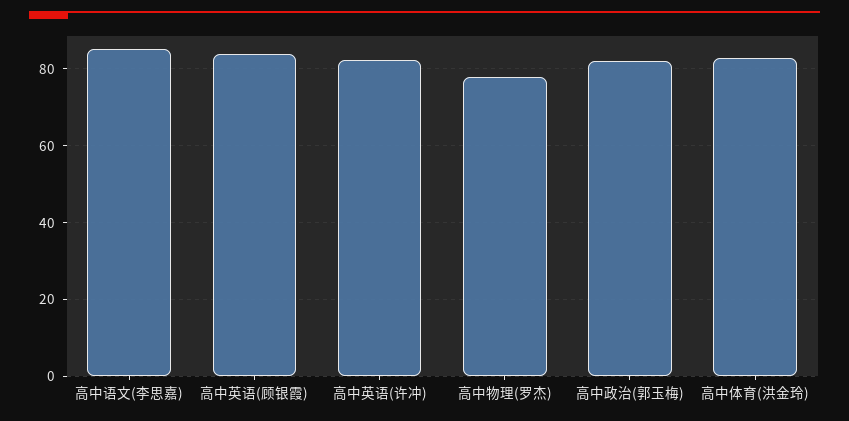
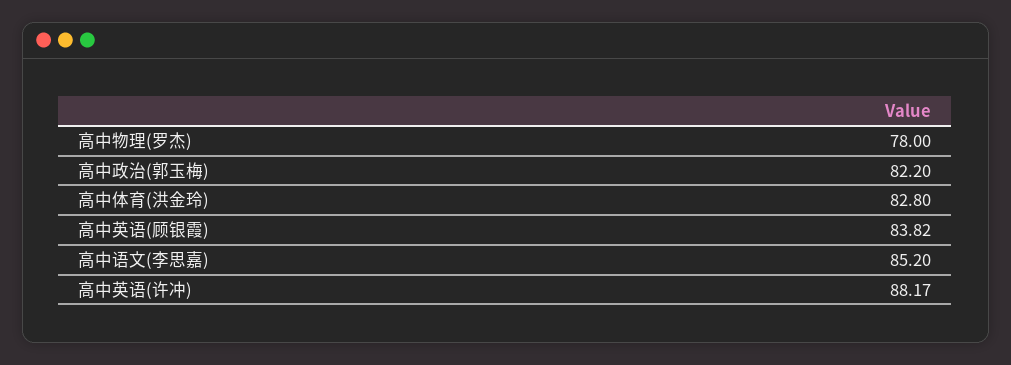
高中英语(许冲): 82 -> 88.17

